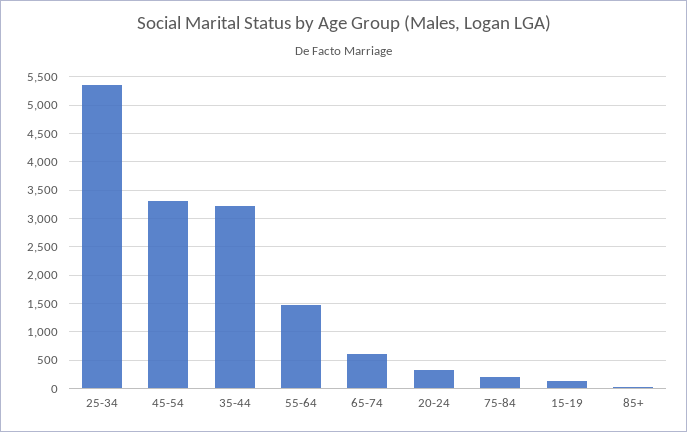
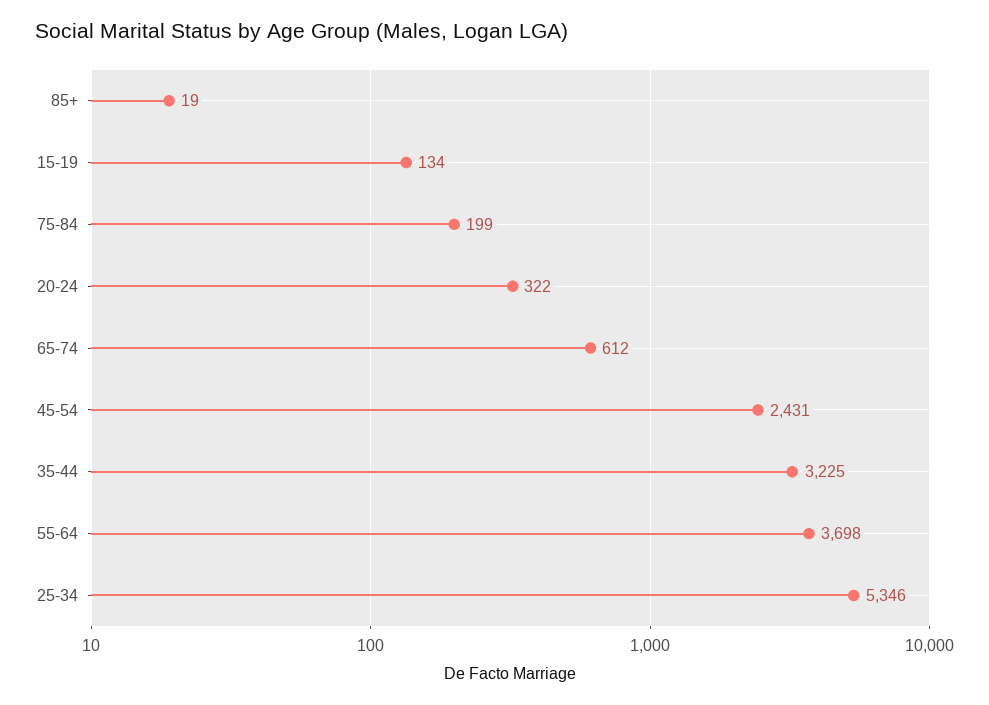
45-54: 3250 -> 2431
55-64: 1500 -> 3698

